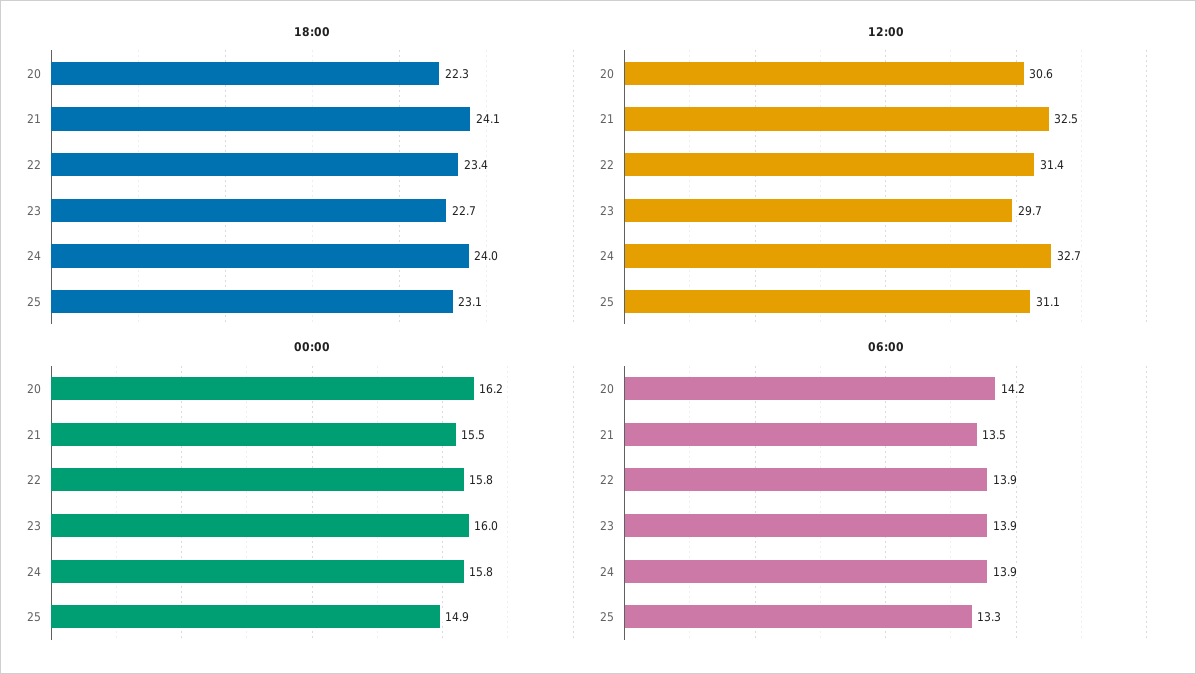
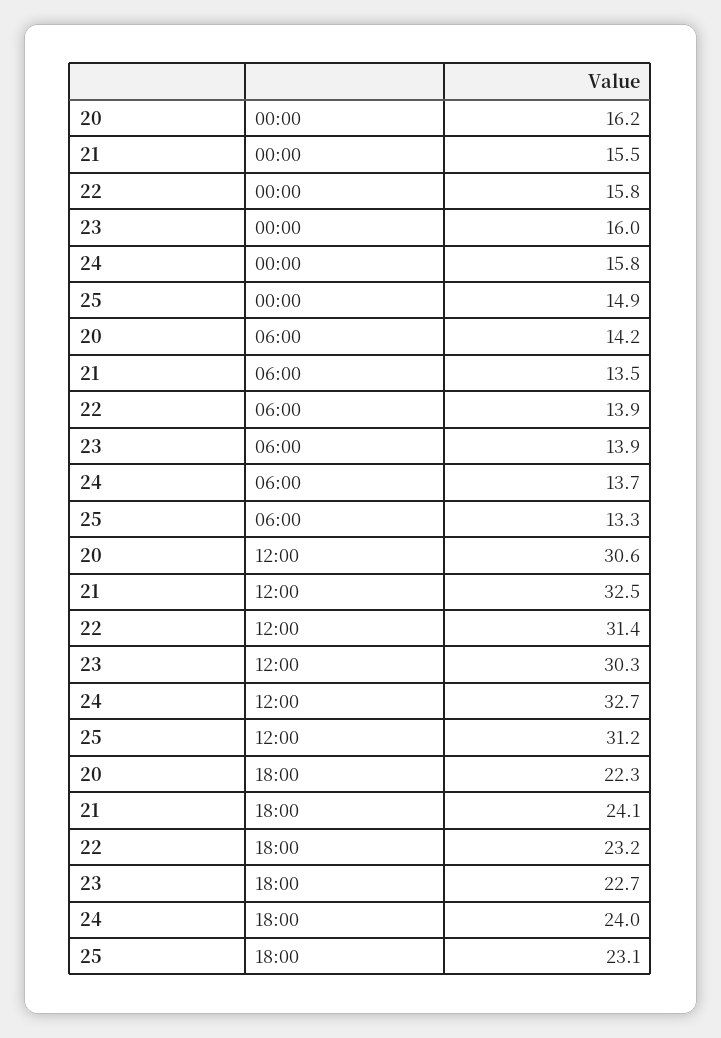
18:00, 22: 23.4 -> 23.2
12:00, 23: 29.7 -> 30.3
12:00, 25: 31.1 -> 31.2
06:00, 24: 13.9 -> 13.7

